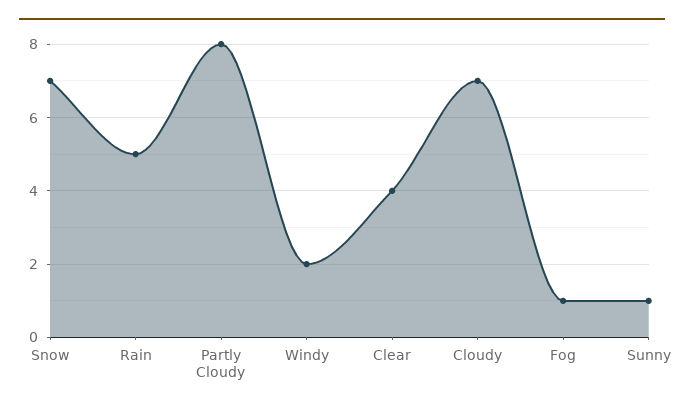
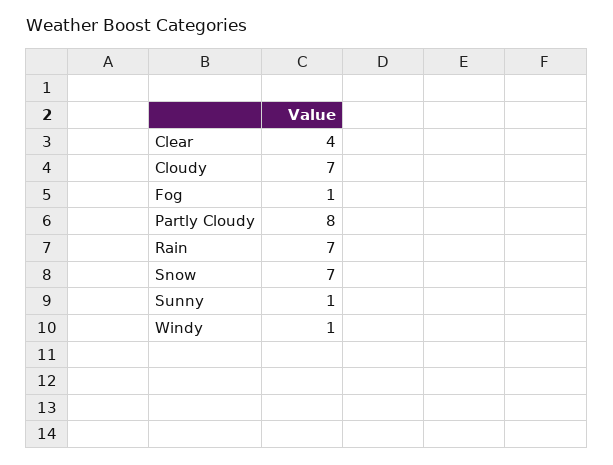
Rain: 5 -> 7
Windy: 2 -> 1

